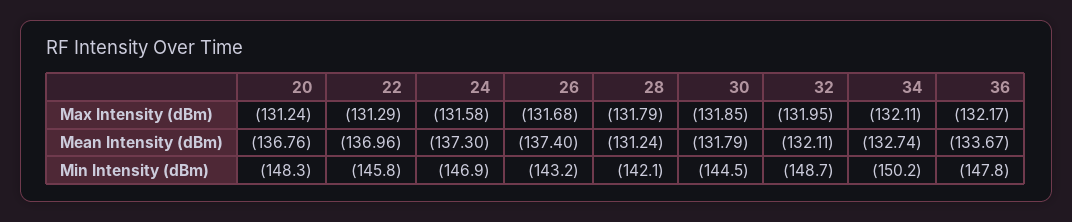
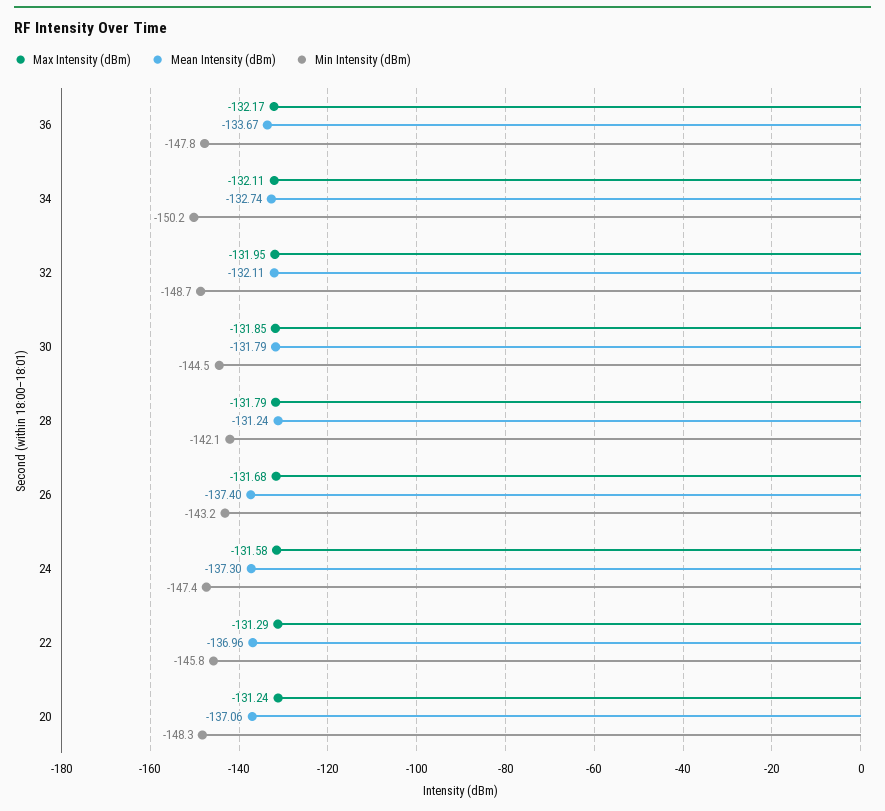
Mean Intensity (dBm), 20: -136.76 -> -137.06
Min Intensity (dBm), 24: -146.9 -> -147.4

